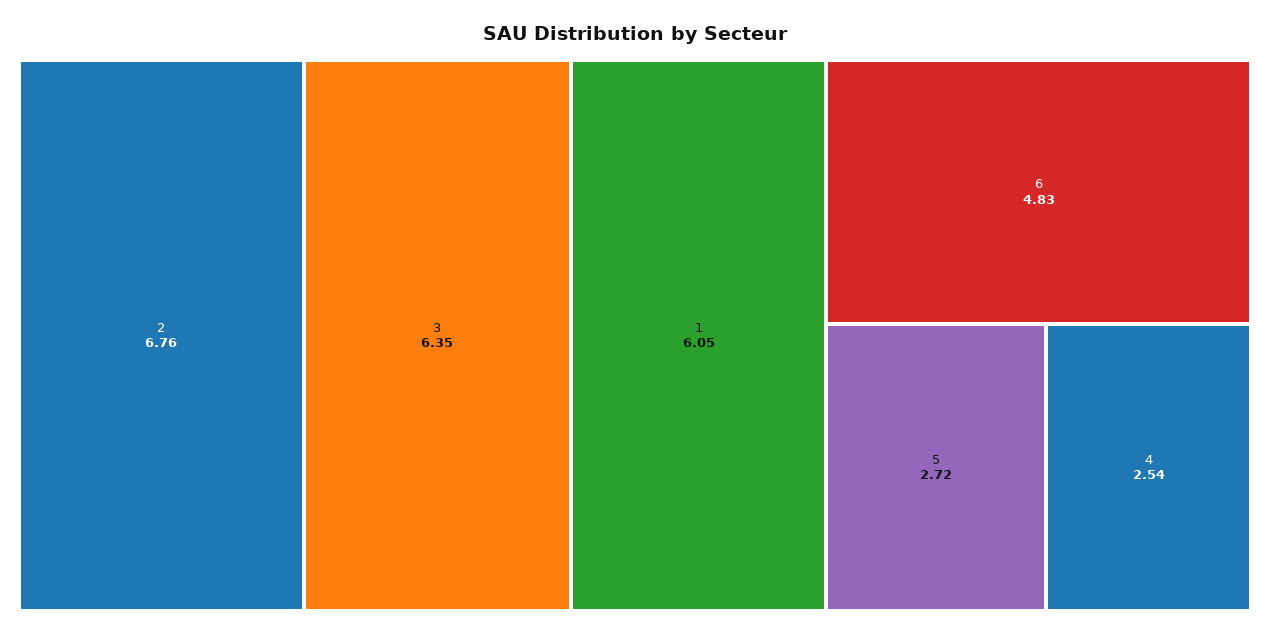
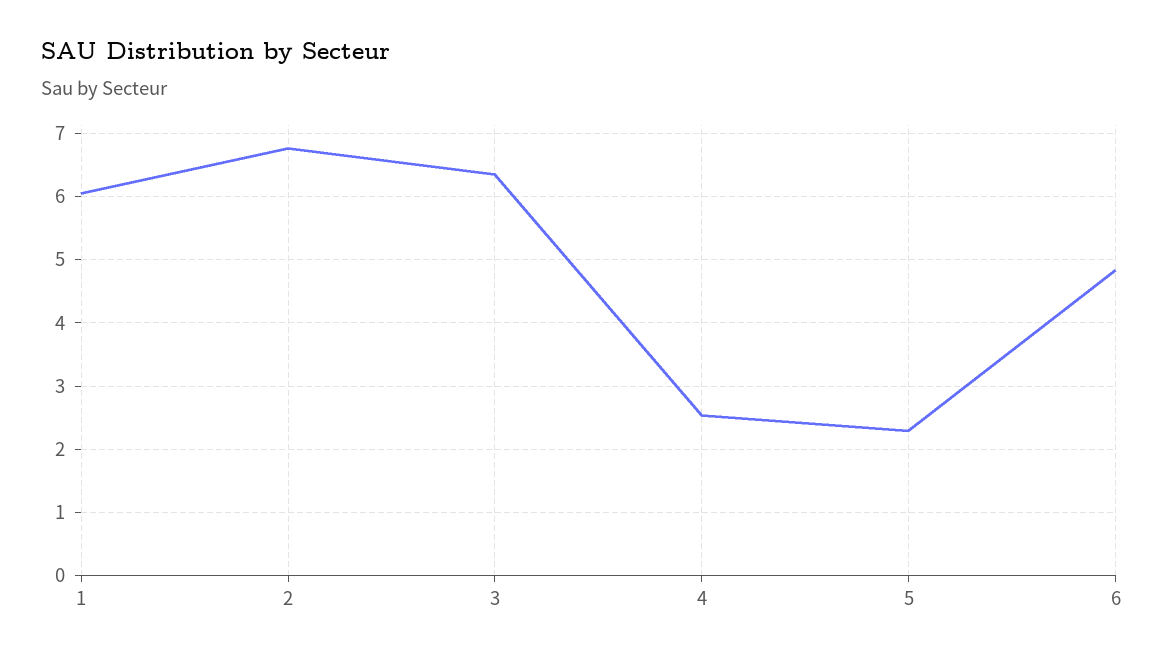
5: 2.72 -> 2.3

